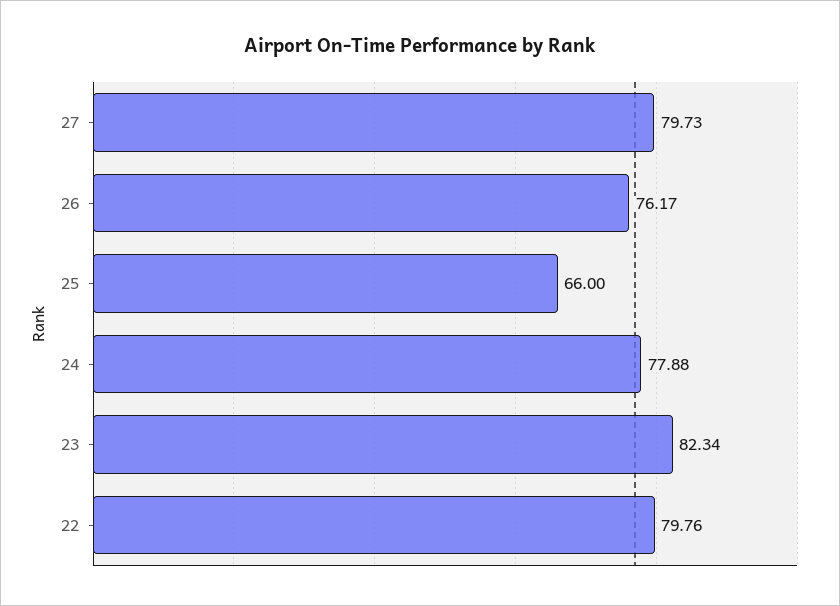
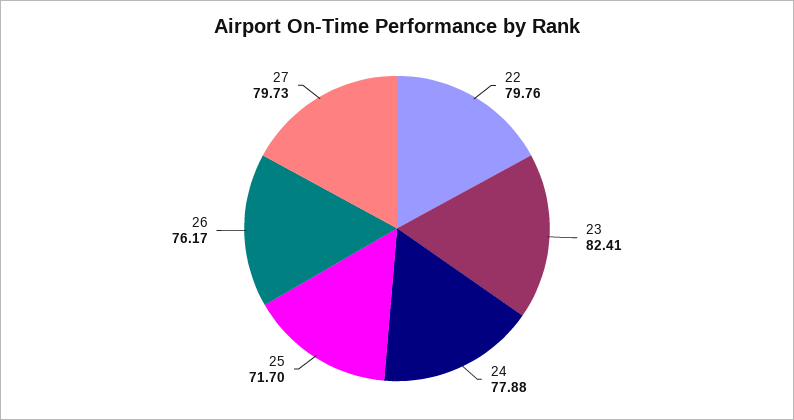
25: 66 -> 71.7
23: 82.34 -> 82.41

